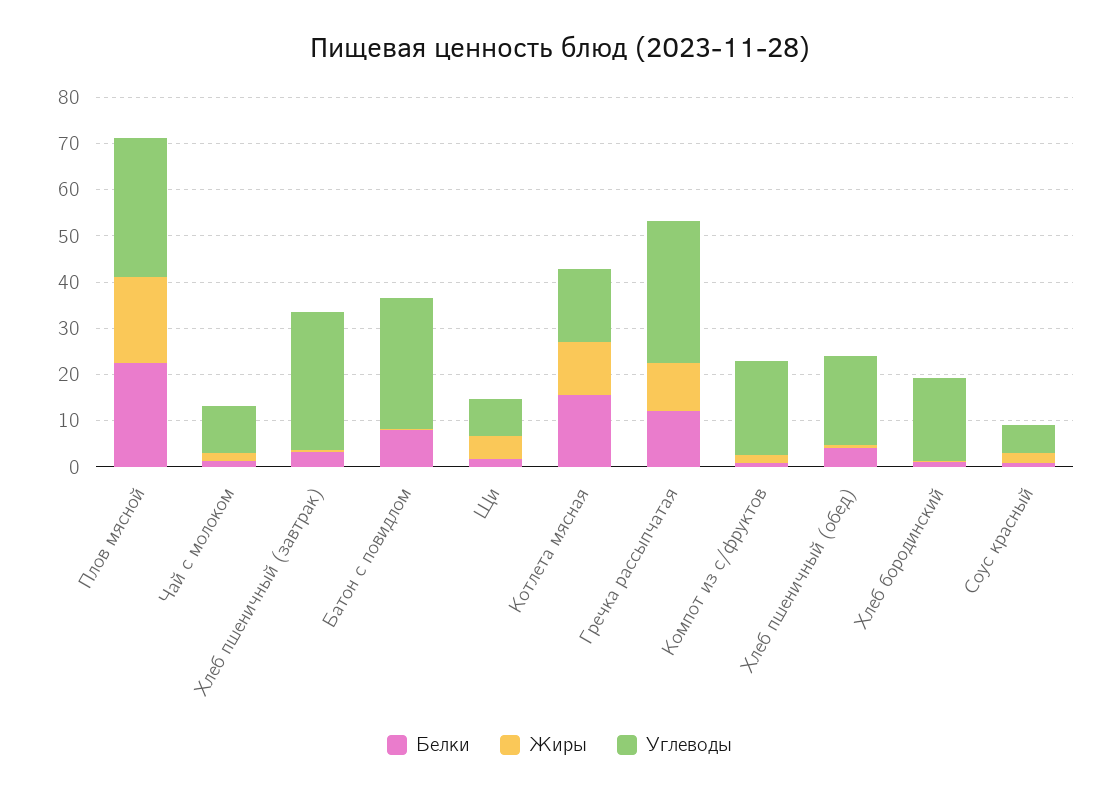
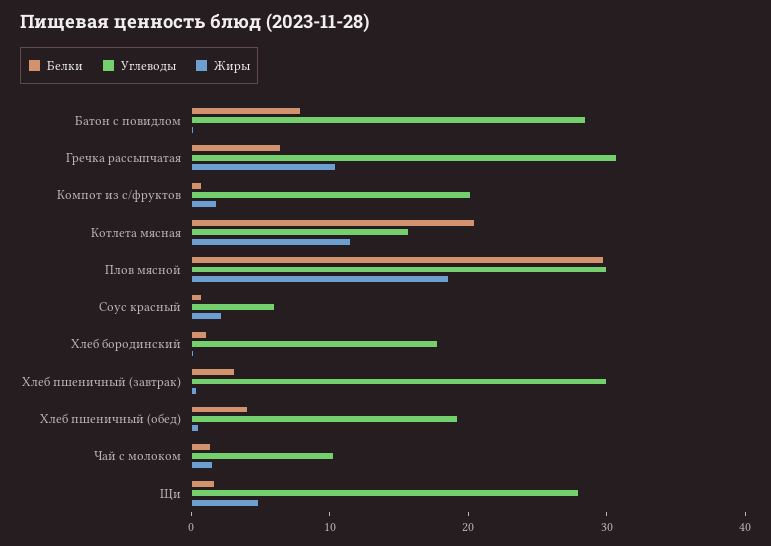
Белки, Плов мясной: 22 -> 30
Углеводы, Щи: 8 -> 28
Белки, Котлета мясная: 16 -> 20
Белки, Гречка рассыпчатая: 12 -> 6

